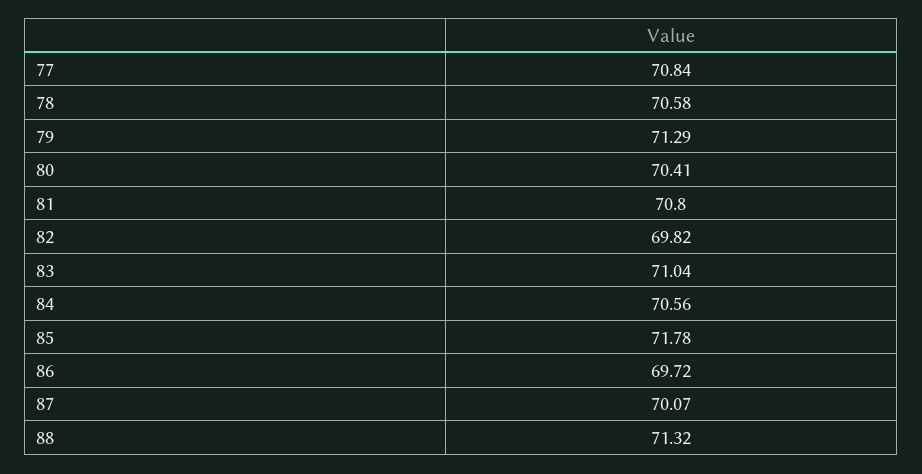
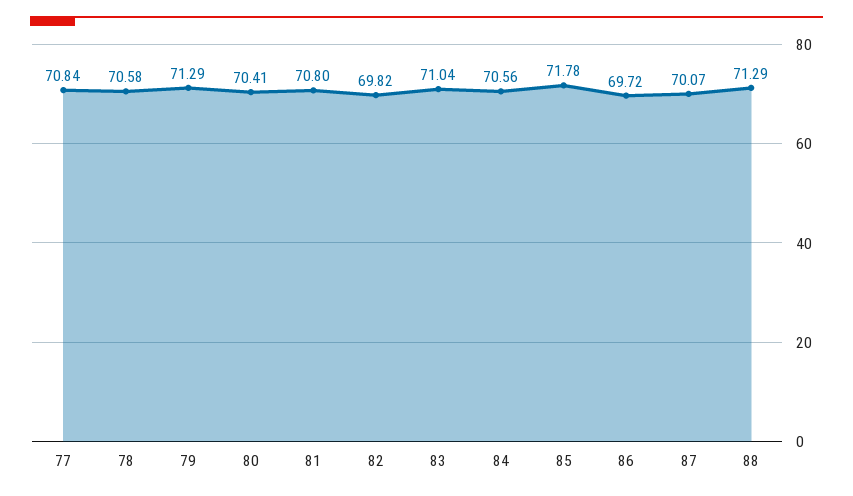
88: 71.32 -> 71.29

